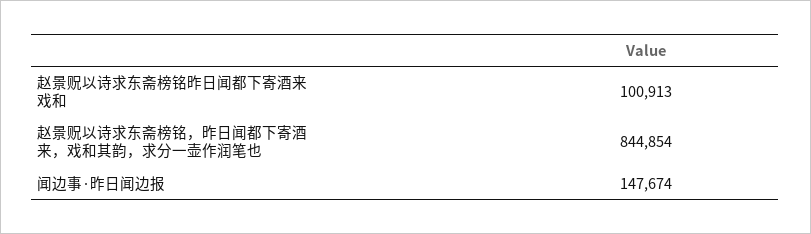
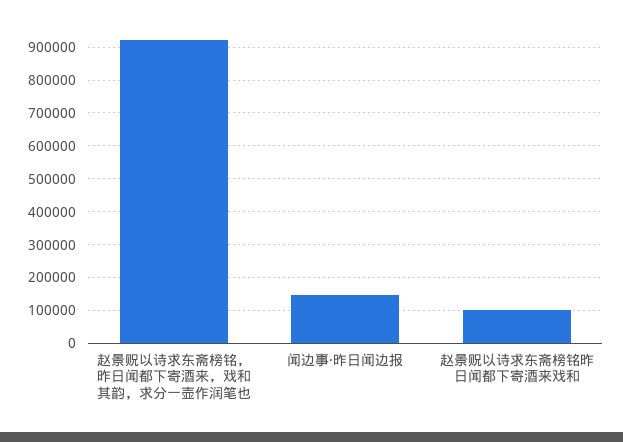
赵景贶以诗求东斋榜铭，昨日闻都下寄酒来，戏和其韵，求分一壶作润笔也: 844854 -> 920000

